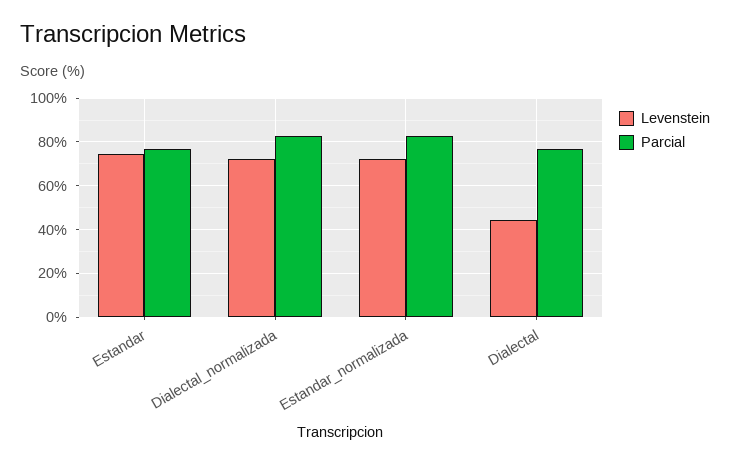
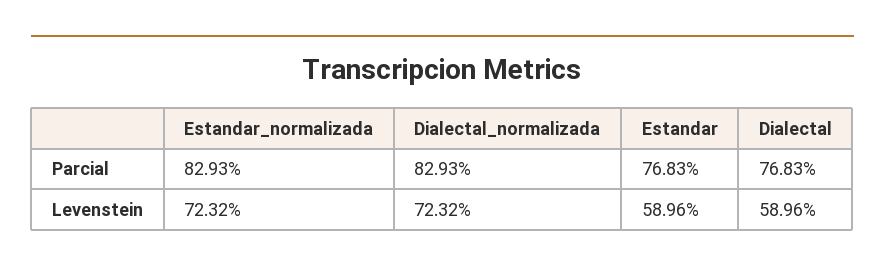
Levenstein, Estandar: 75 -> 58.96
Levenstein, Dialectal: 45 -> 58.96

